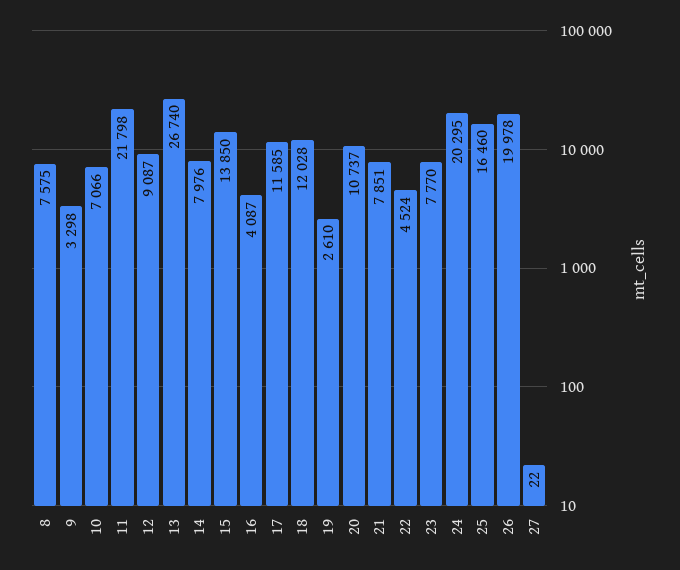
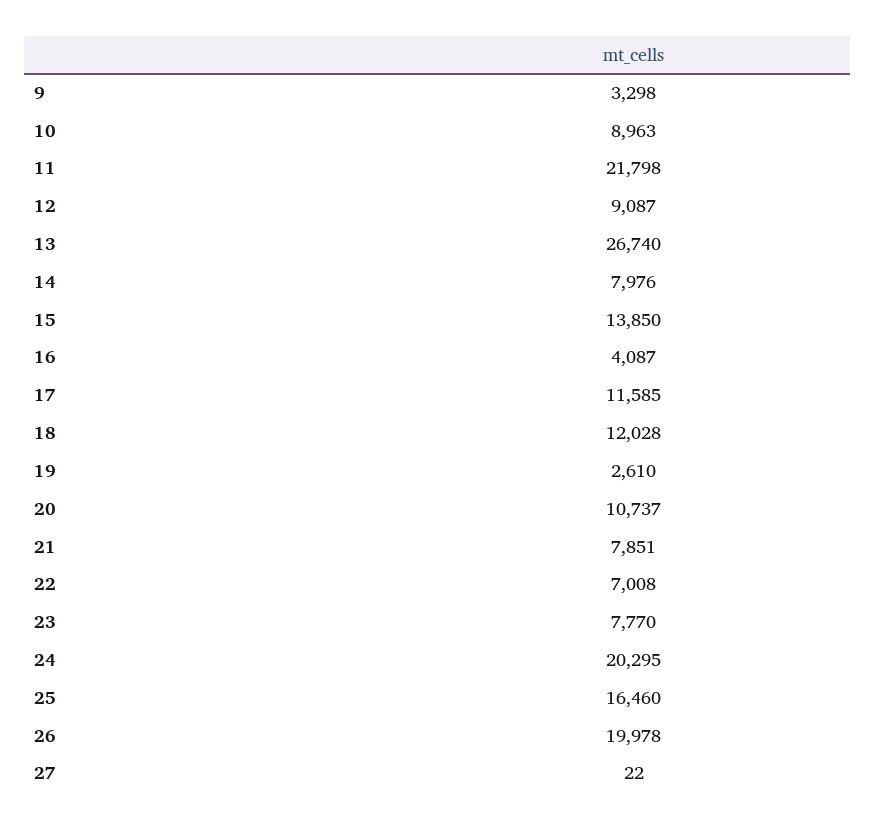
8: 7575 -> none
10: 7066 -> 8963
22: 4524 -> 7008

